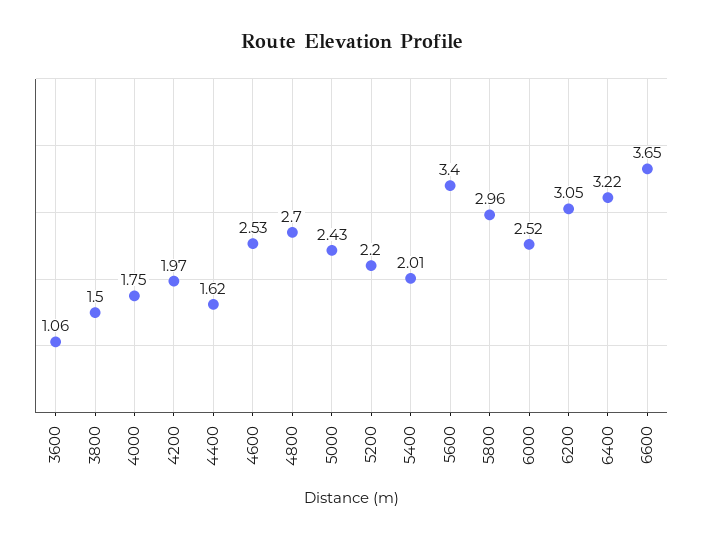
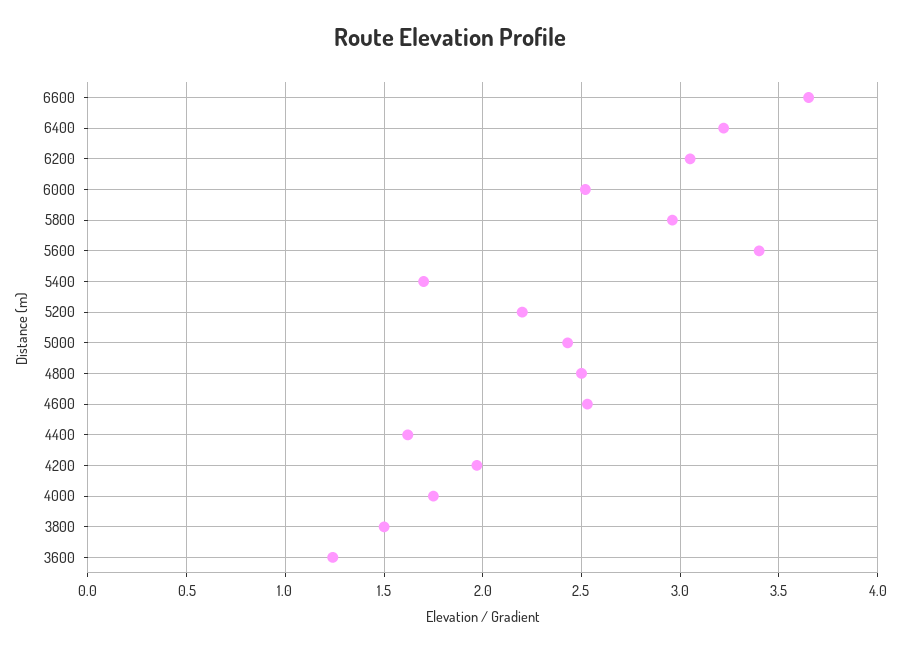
3600: 1.06 -> 1.25
4800: 2.7 -> 2.5
5400: 2.01 -> 1.7

